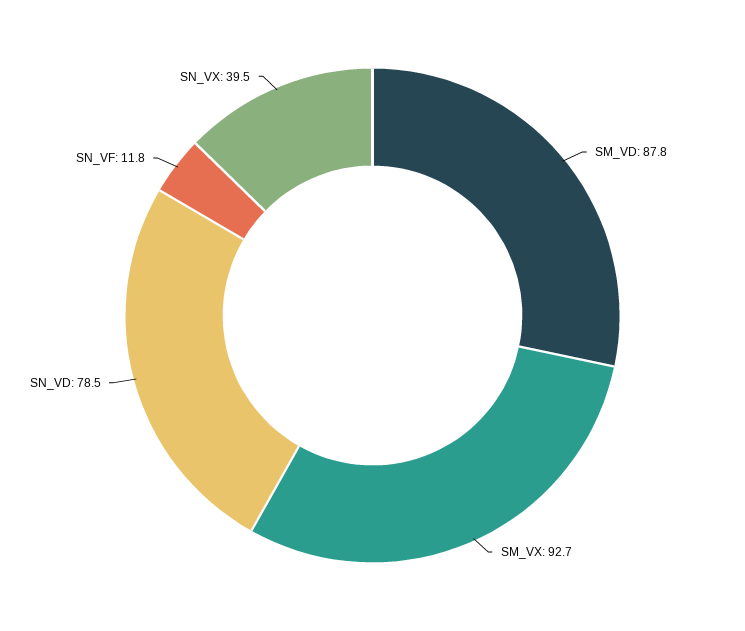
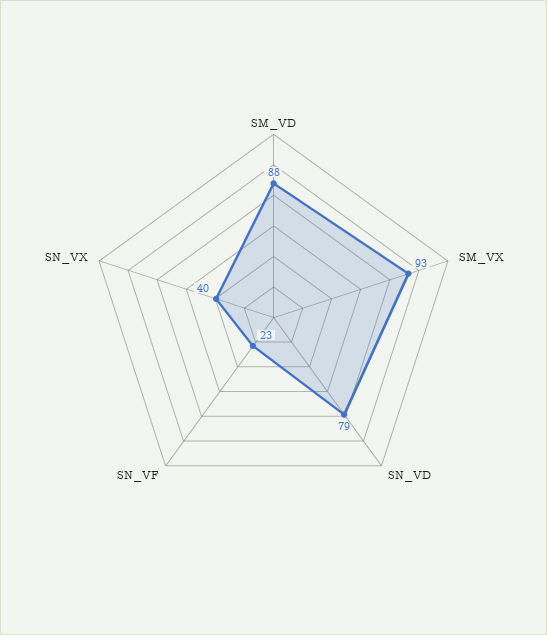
SN_VF: 11.8 -> 23

